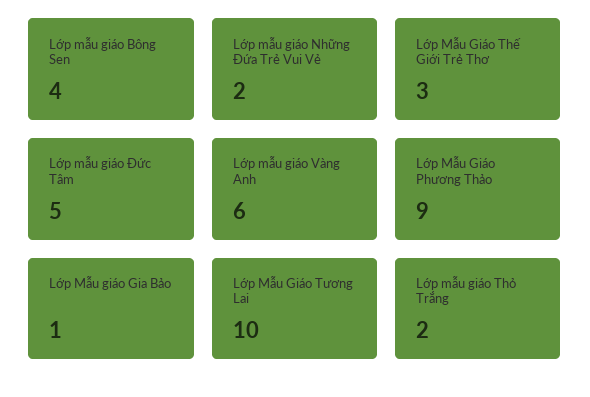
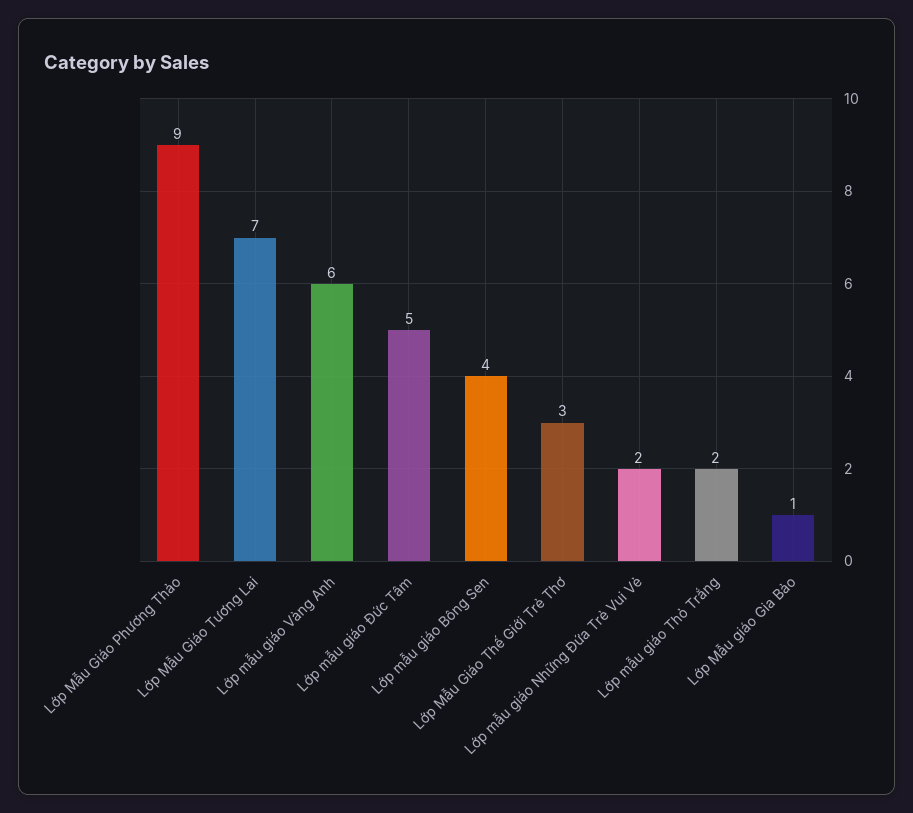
Lớp Mẫu Giáo Tương Lai: 10 -> 7

